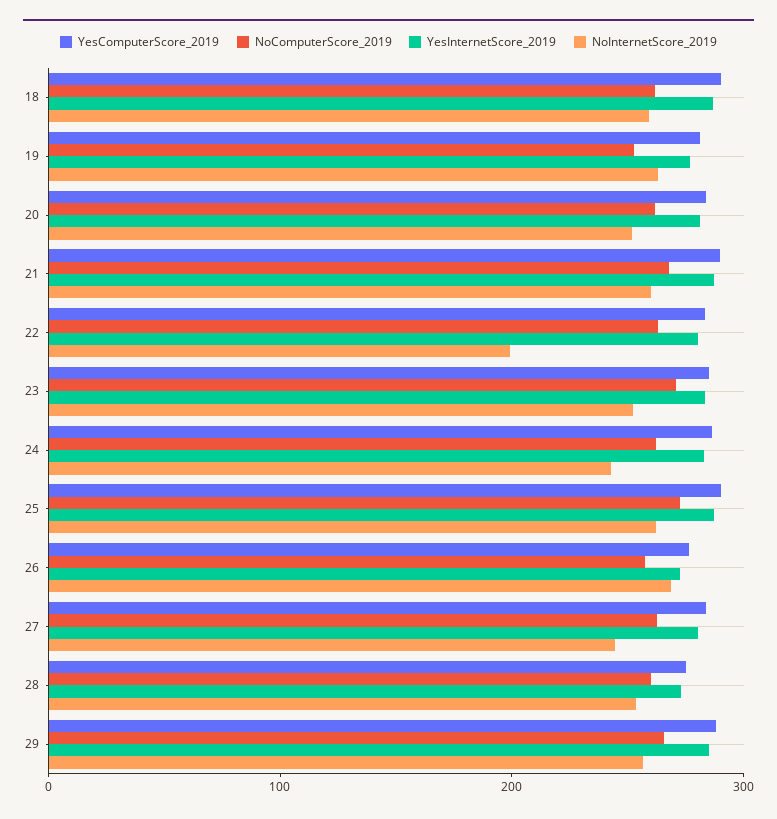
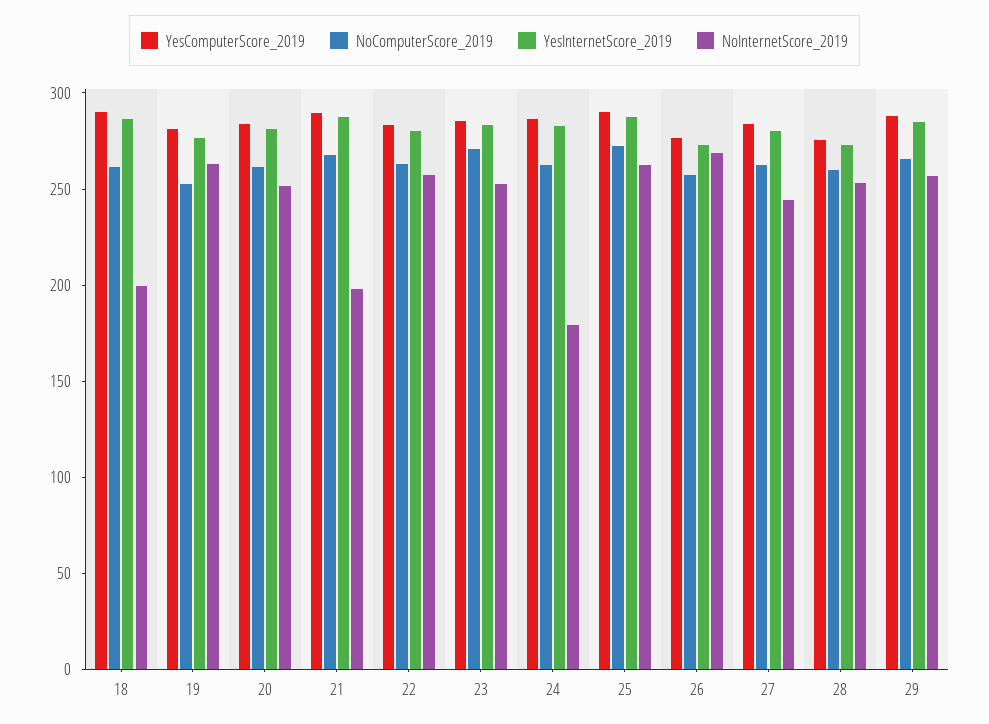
NoInternetScore_2019, 18: 260 -> 200
NoInternetScore_2019, 21: 260 -> 200
NoInternetScore_2019, 22: 200 -> 260
NoInternetScore_2019, 24: 240 -> 180

